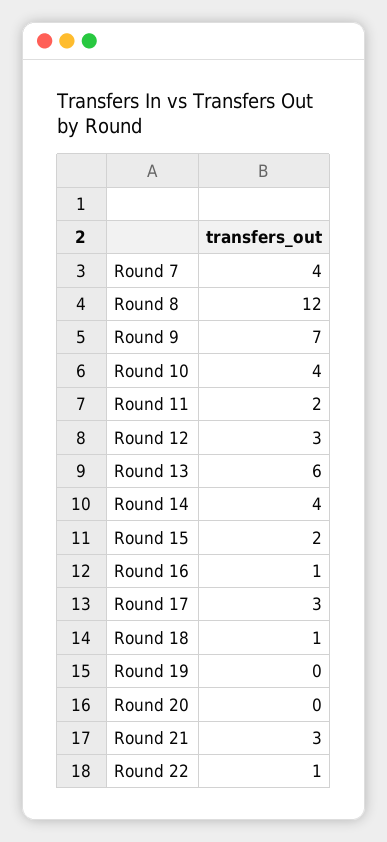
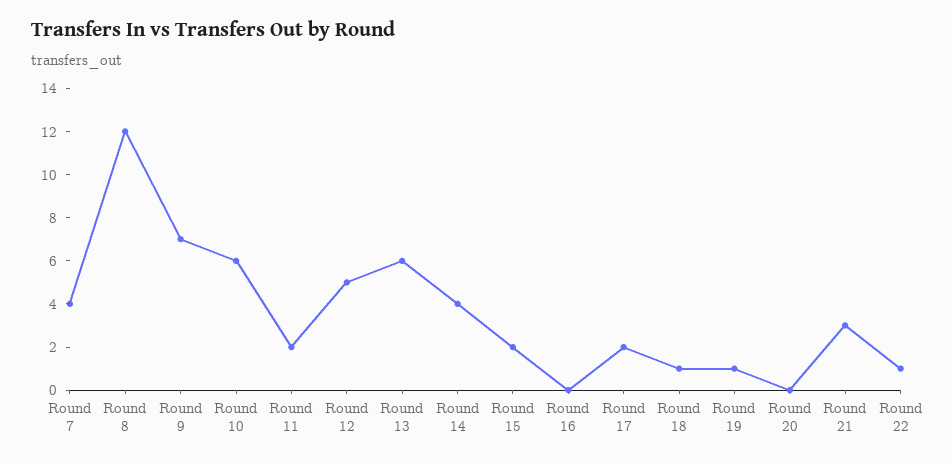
Round 10: 4 -> 6
Round 12: 3 -> 5
Round 16: 1 -> 0
Round 17: 3 -> 2
Round 19: 0 -> 1

